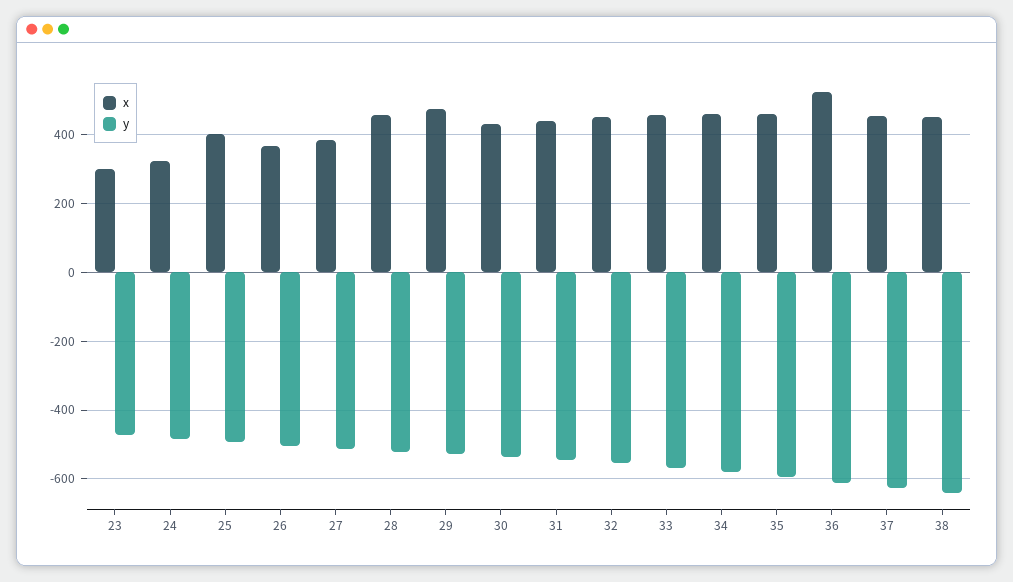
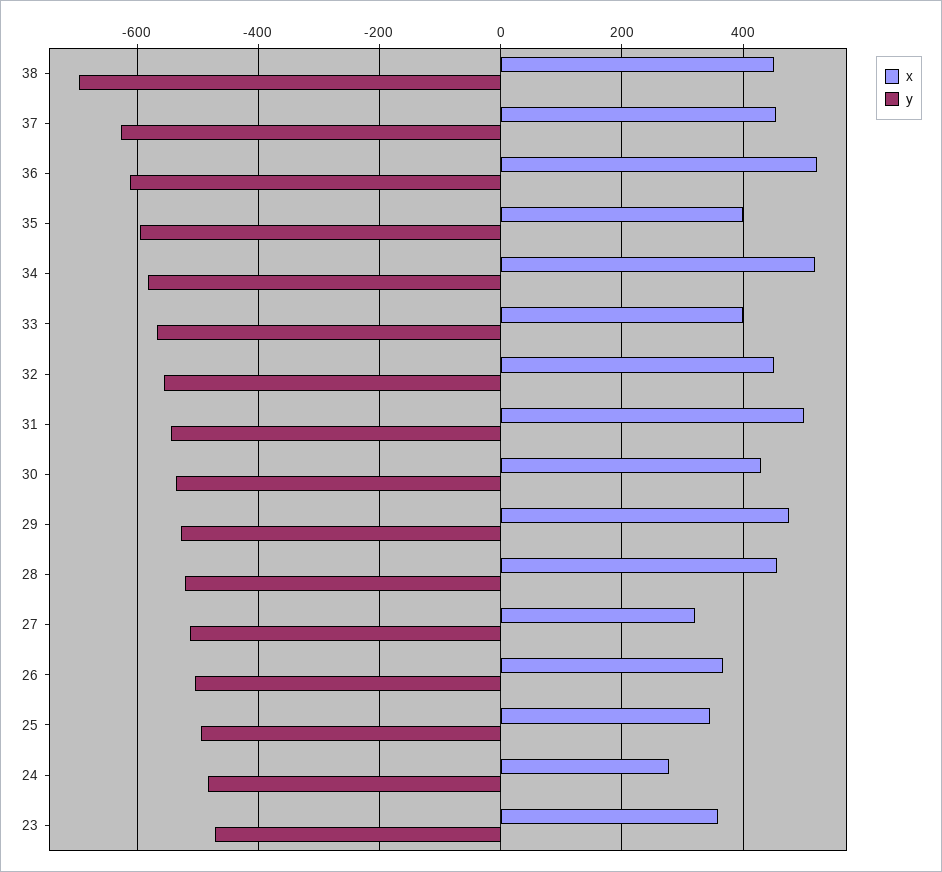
x, 23: 300 -> 360
x, 24: 320 -> 280
x, 25: 400 -> 340
x, 27: 380 -> 320
x, 31: 440 -> 500
x, 33: 460 -> 400
x, 34: 460 -> 520
x, 35: 460 -> 400
y, 38: -640 -> -700

